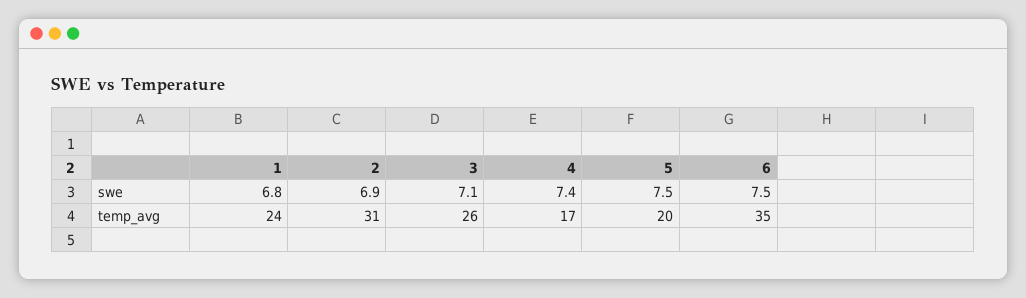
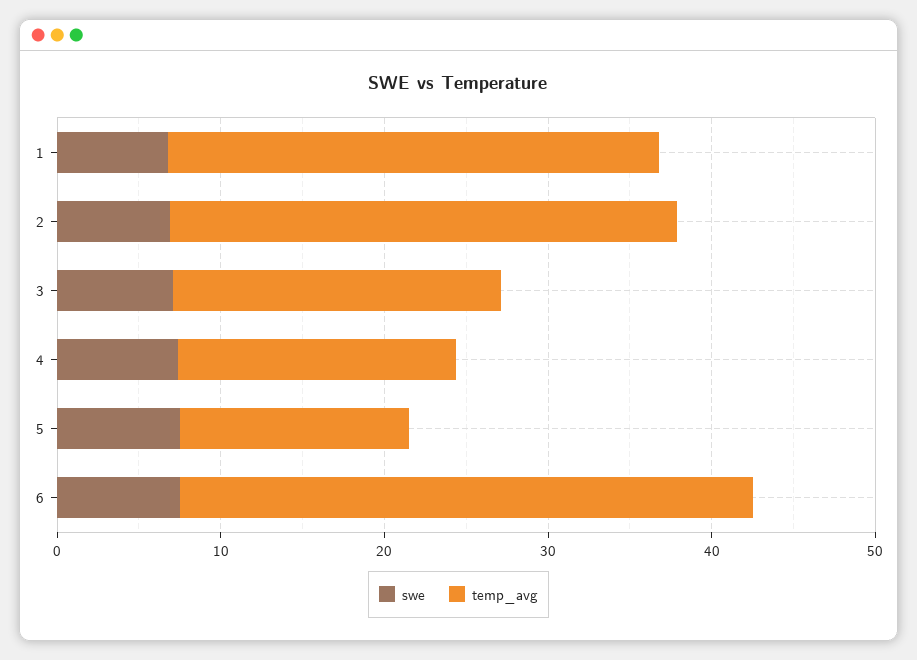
temp_avg, 1: 24 -> 30
temp_avg, 3: 26 -> 20
temp_avg, 5: 20 -> 14

